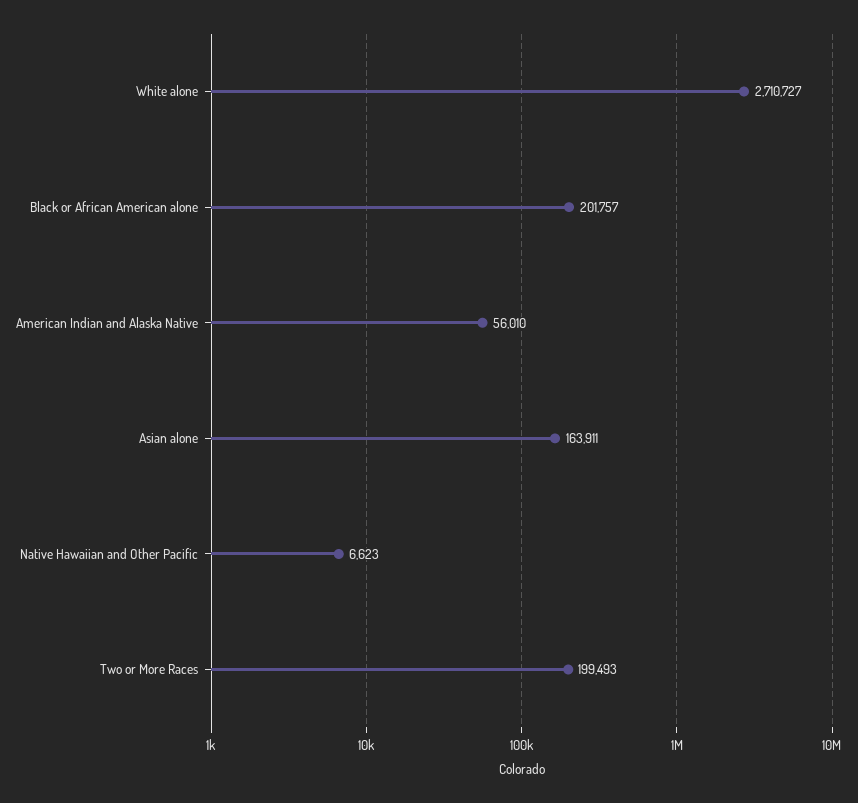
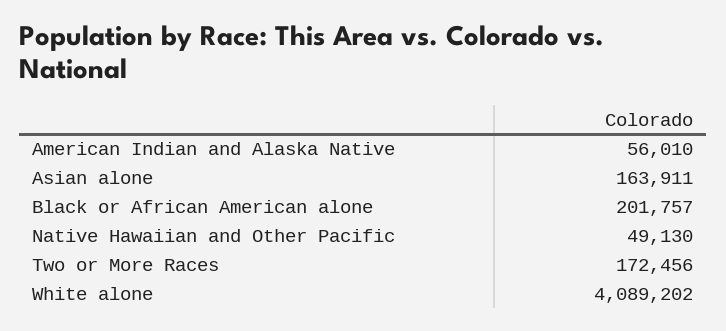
White alone: 2710727 -> 4089202
Native Hawaiian and Other Pacific: 6623 -> 49130
Two or More Races: 199493 -> 172456

